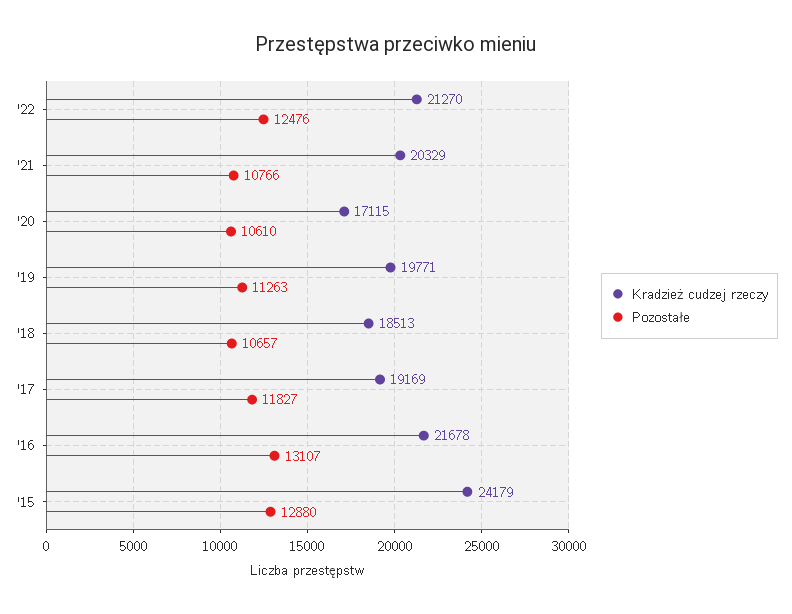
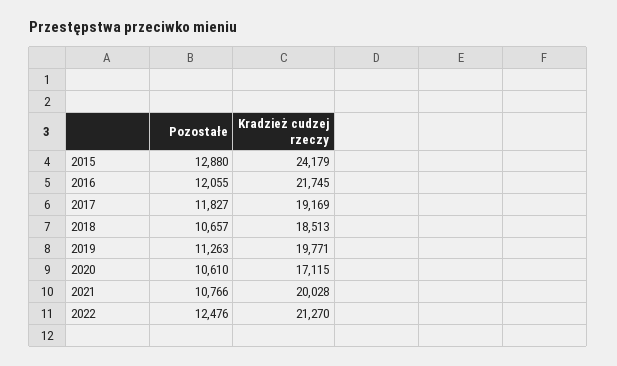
Kradzież cudzej rzeczy, '21: 20329 -> 20028
Kradzież cudzej rzeczy, '16: 21678 -> 21745
Pozostałe, '16: 13107 -> 12055

